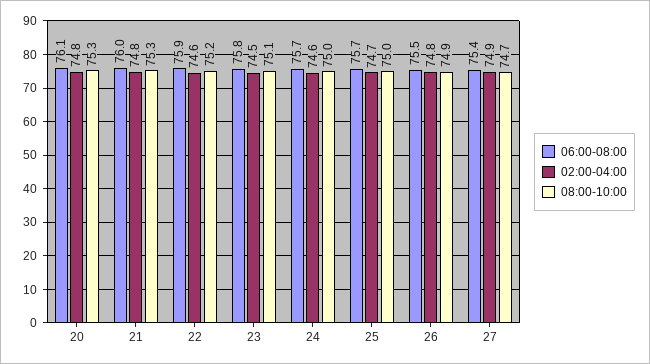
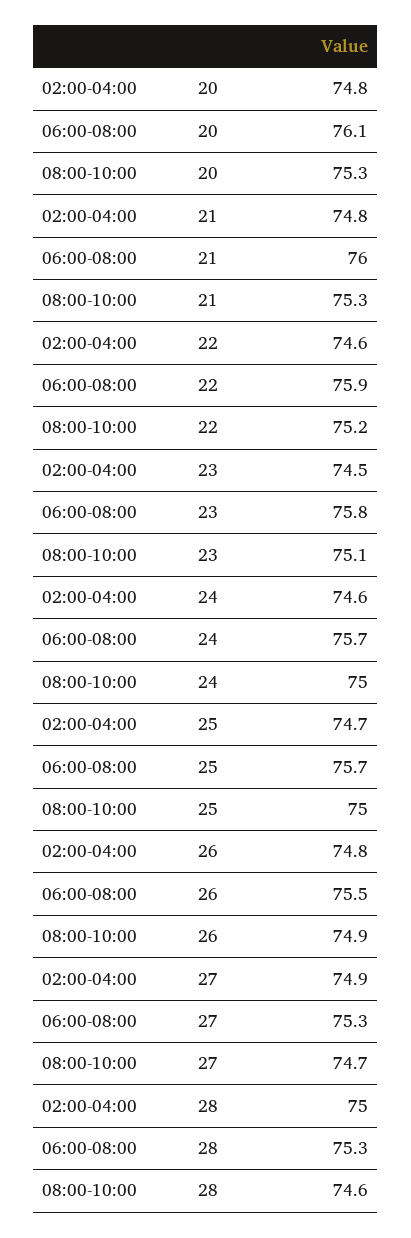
06:00-08:00, 27: 75.4 -> 75.3
02:00-04:00, 28: none -> 75
06:00-08:00, 28: none -> 75.3
08:00-10:00, 28: none -> 74.6

